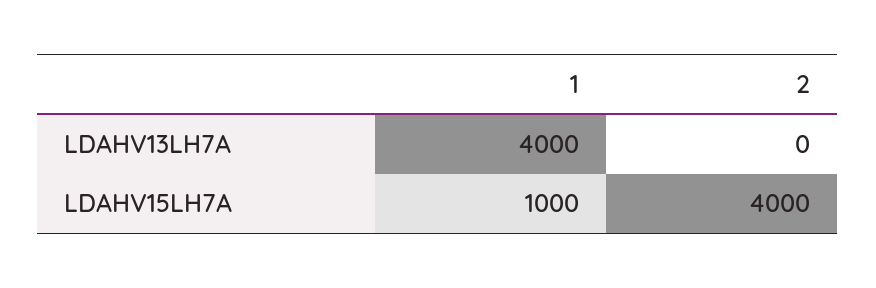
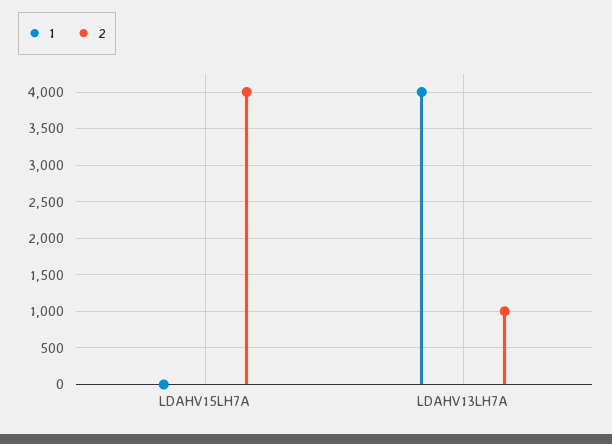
2, LDAHV13LH7A: 0 -> 1000
1, LDAHV15LH7A: 1000 -> 0

